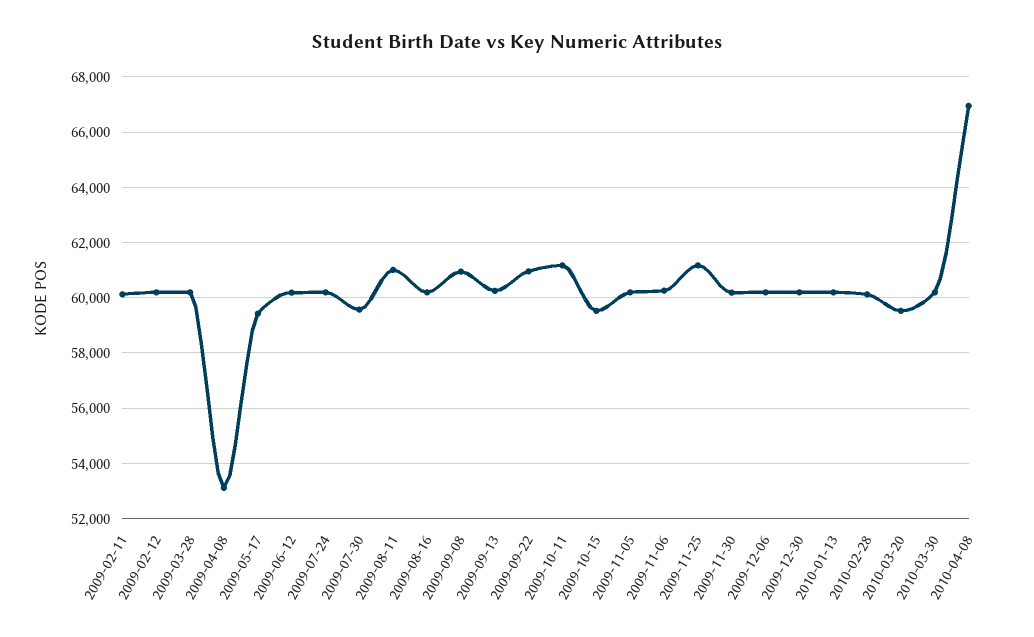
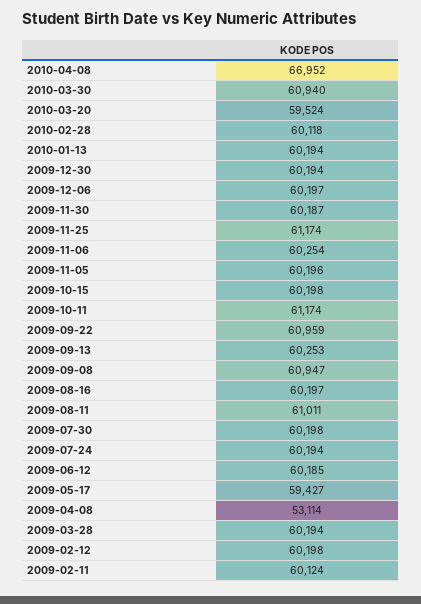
2009-07-30: 59500 -> 60198
2009-10-15: 59500 -> 60198
2010-03-30: 60250 -> 60940

